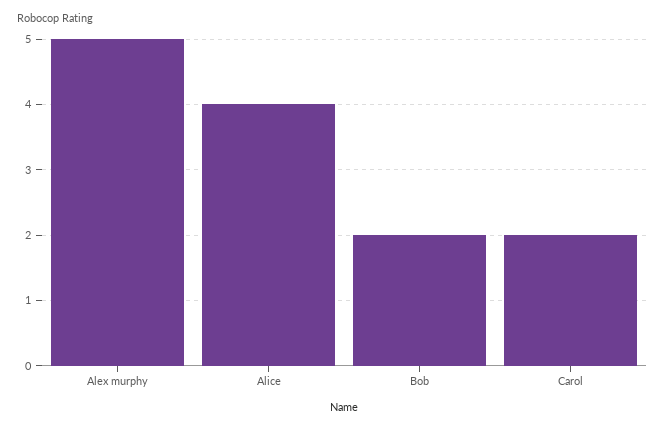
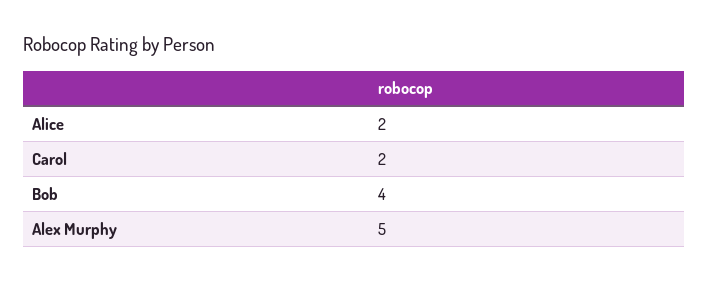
Alice: 4 -> 2
Bob: 2 -> 4

